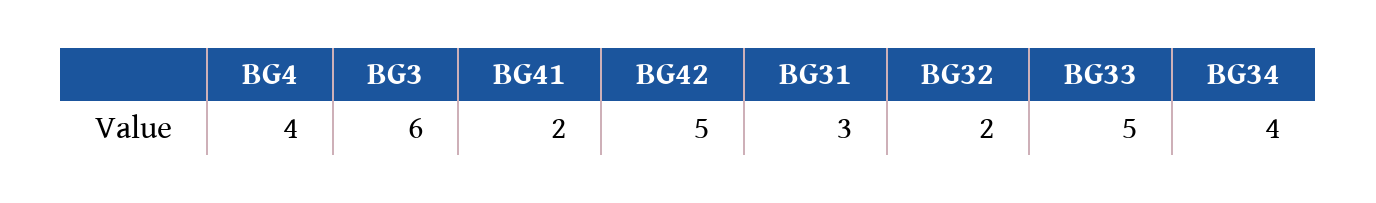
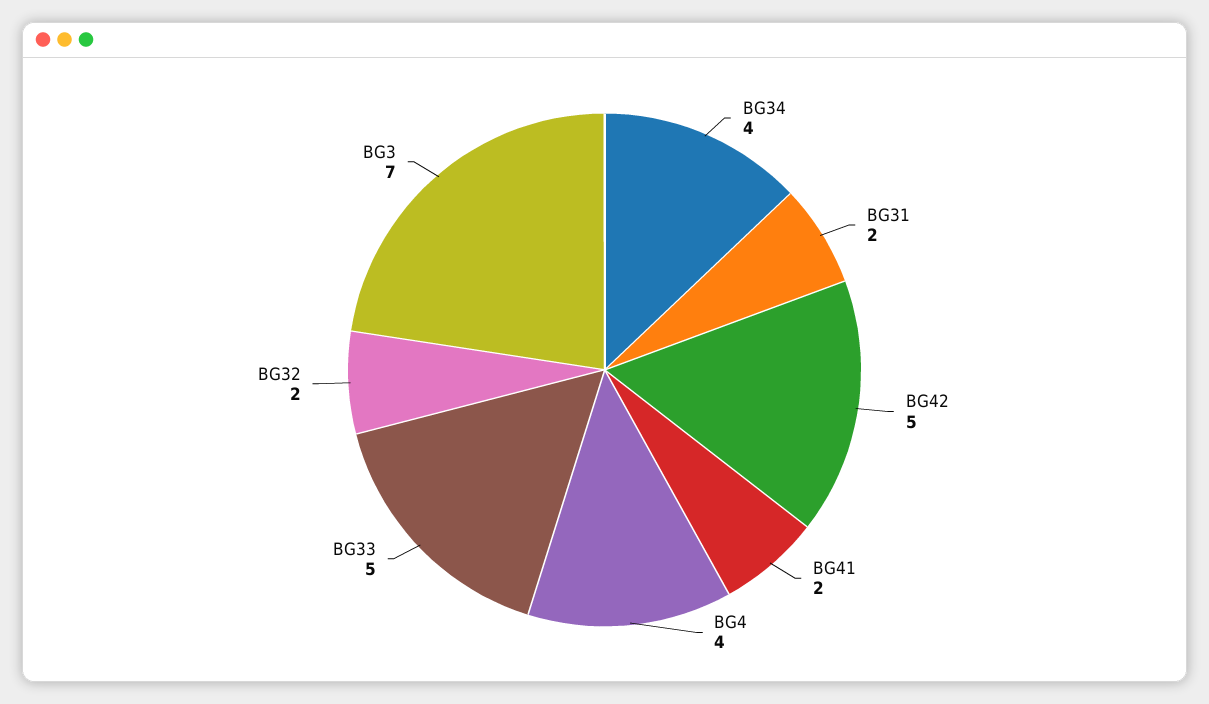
BG3: 6 -> 7
BG31: 3 -> 2

